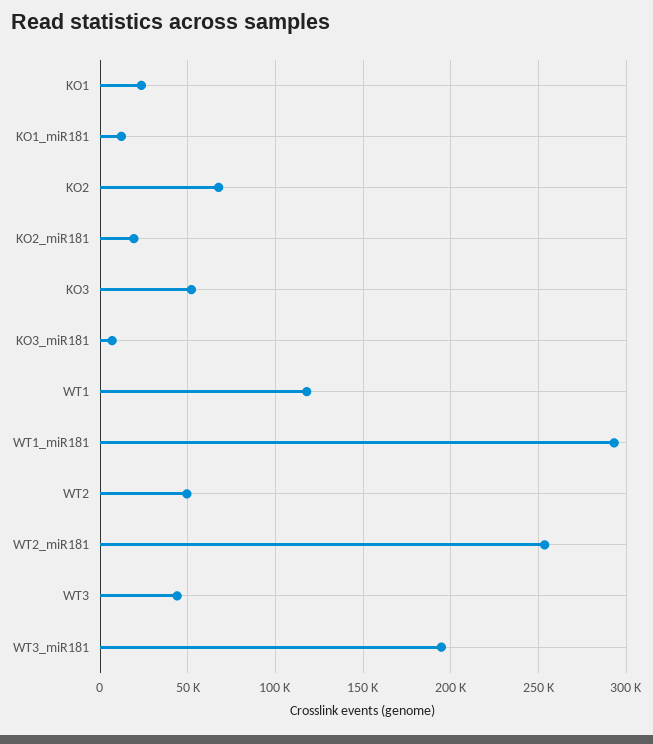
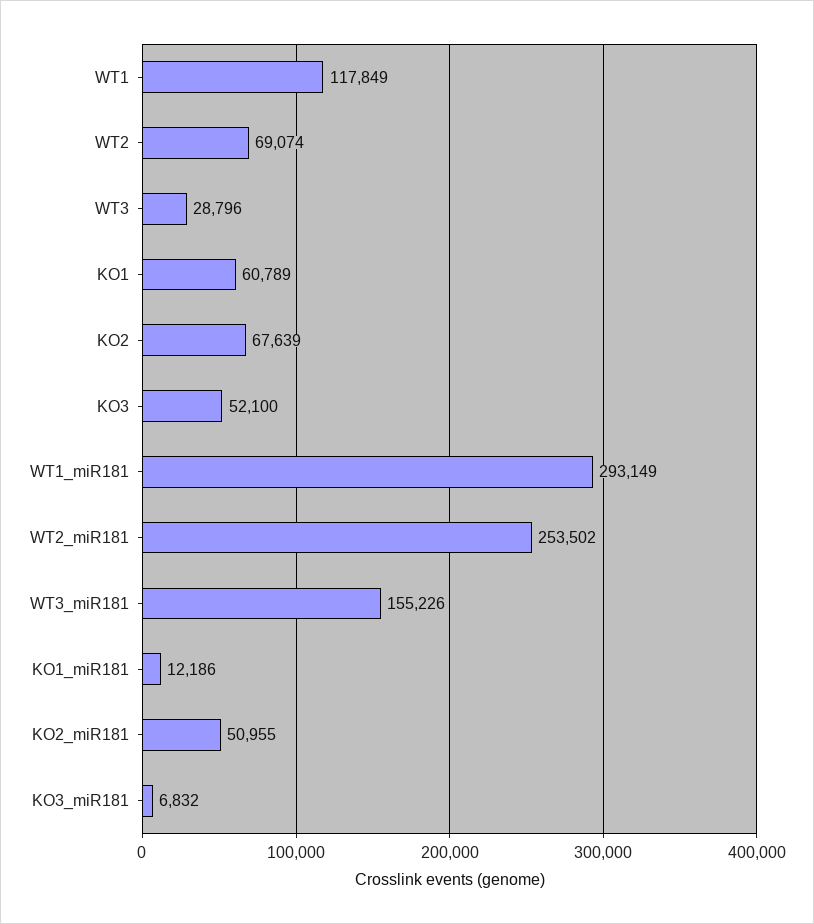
KO1: 25000 -> 60789
KO2_miR181: 20000 -> 50955
WT2: 50000 -> 69074
WT3: 45000 -> 28796
WT3_miR181: 195000 -> 155226

